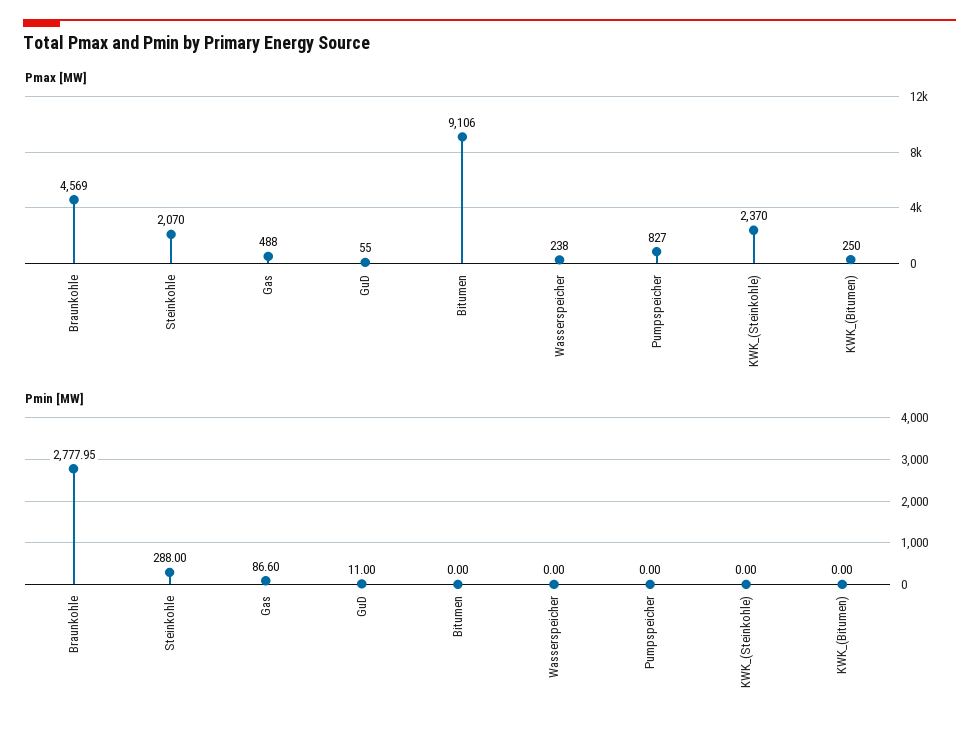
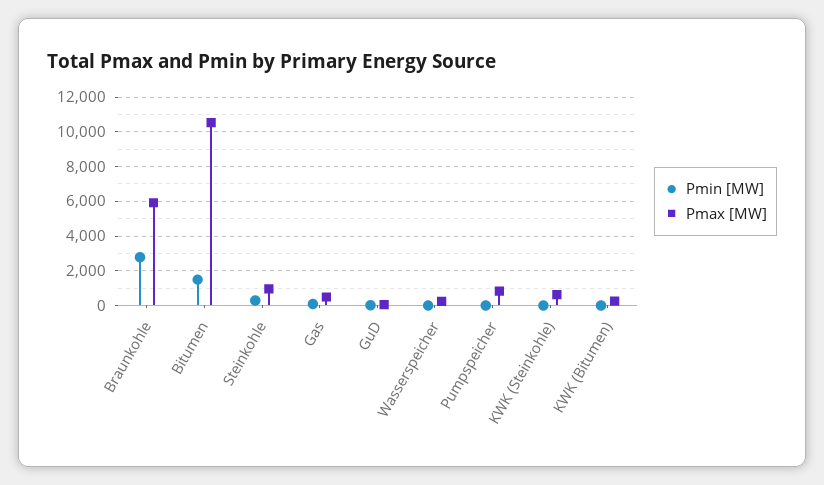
Pmax [MW], Braunkohle: 4569 -> 6000
Pmax [MW], Steinkohle: 2070 -> 1000
Pmax [MW], Bitumen: 9106 -> 10500
Pmax [MW], KWK_(Steinkohle): 2370 -> 500
Pmin [MW], Bitumen: 0 -> 1500

